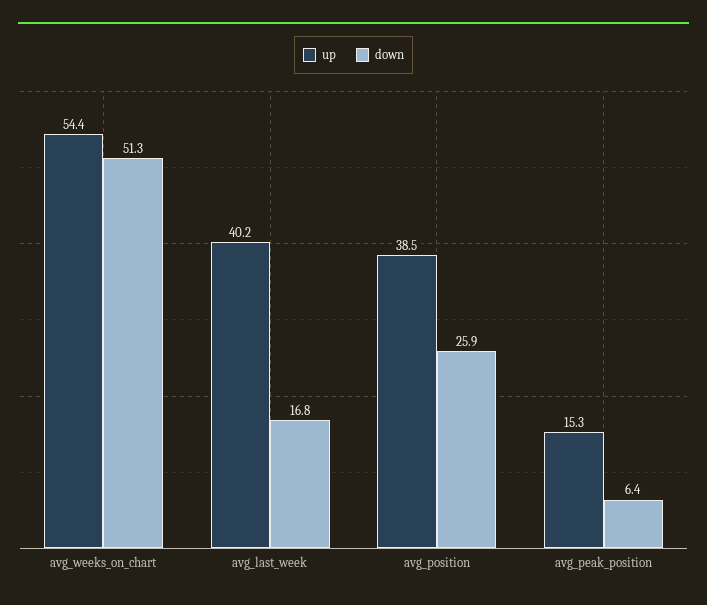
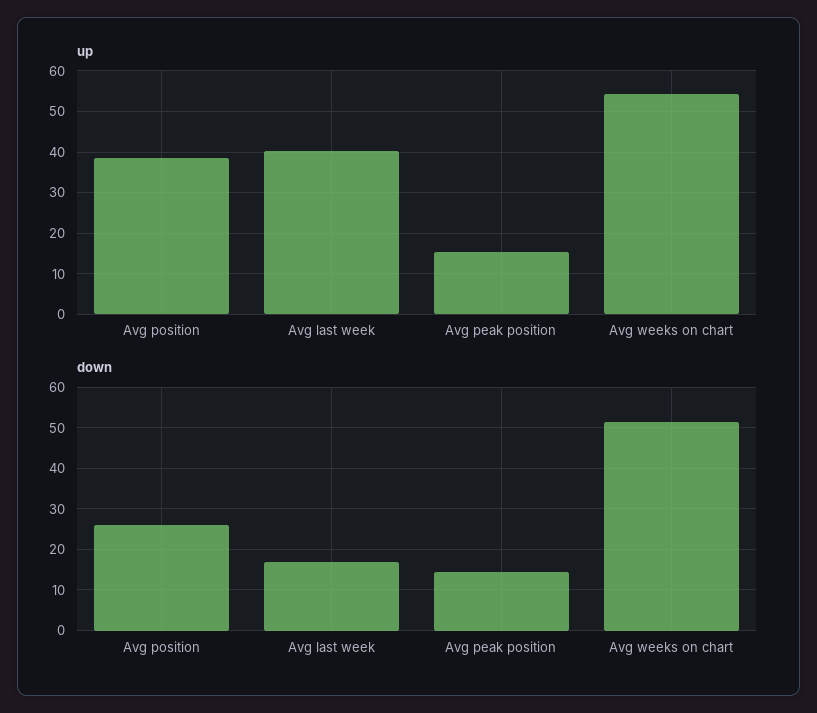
down, avg_peak_position: 6.4 -> 14

